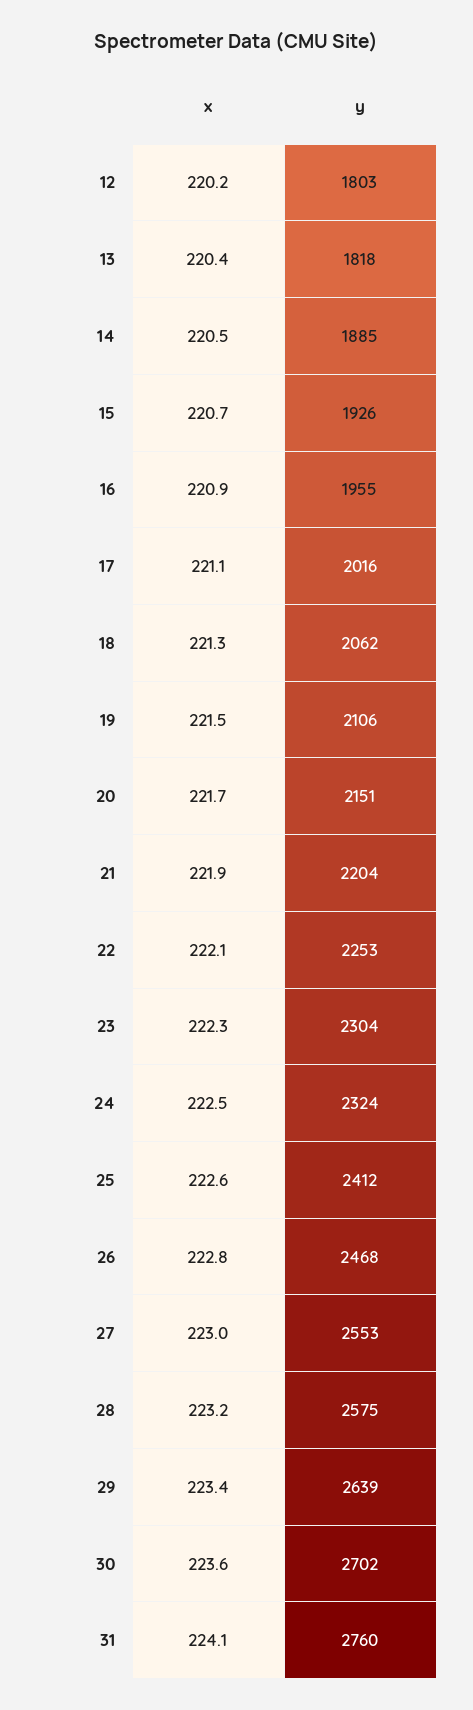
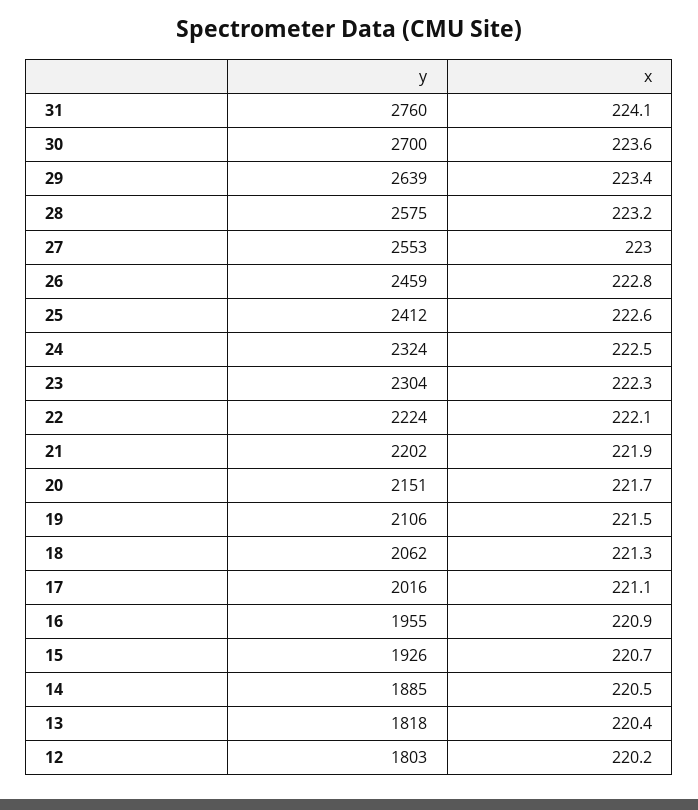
y, 21: 2204 -> 2202
y, 22: 2253 -> 2224
y, 26: 2468 -> 2459
y, 30: 2702 -> 2700

